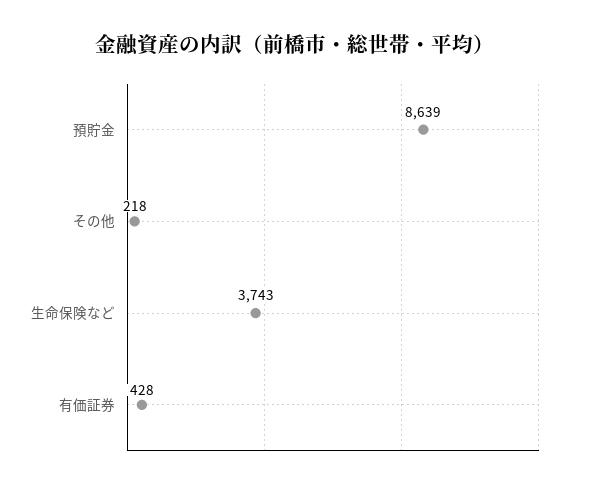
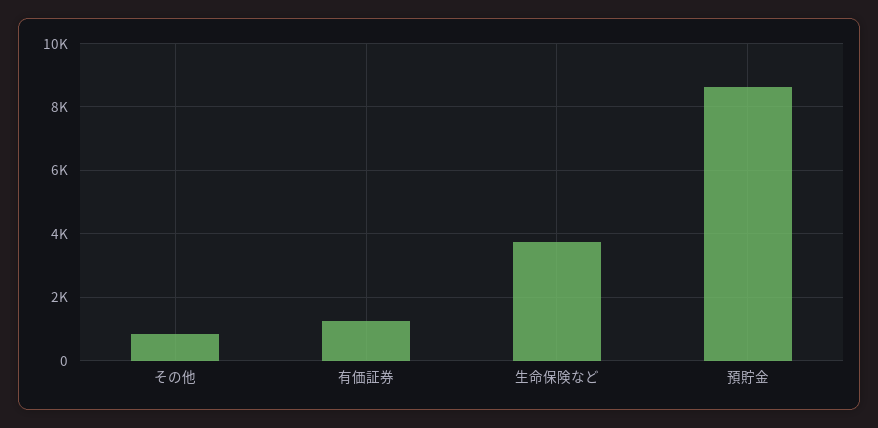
その他: 218 -> 800
有価証券: 428 -> 1200

